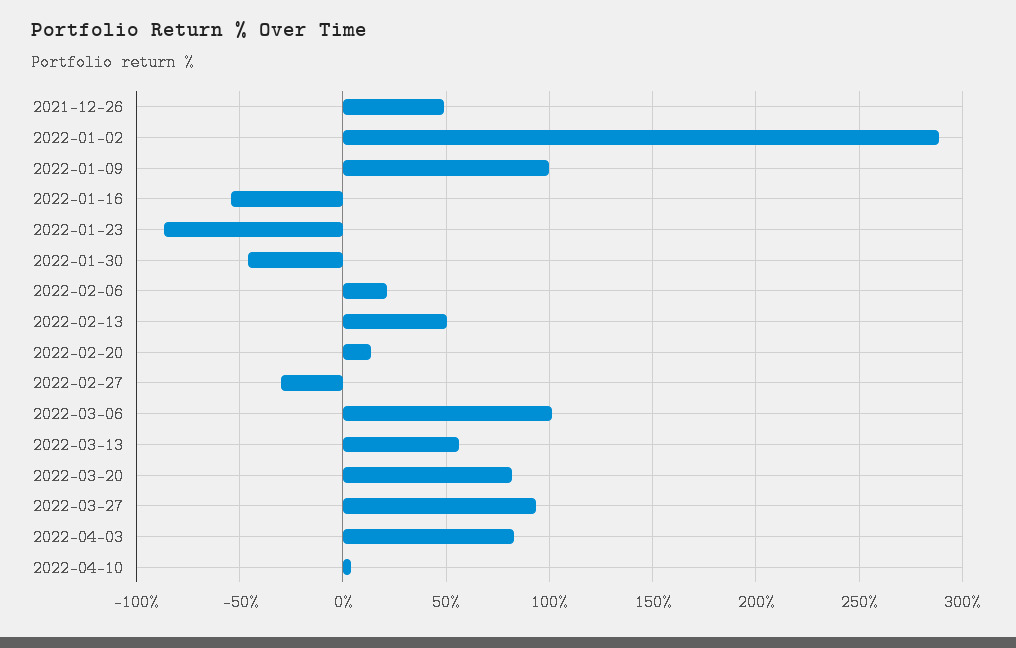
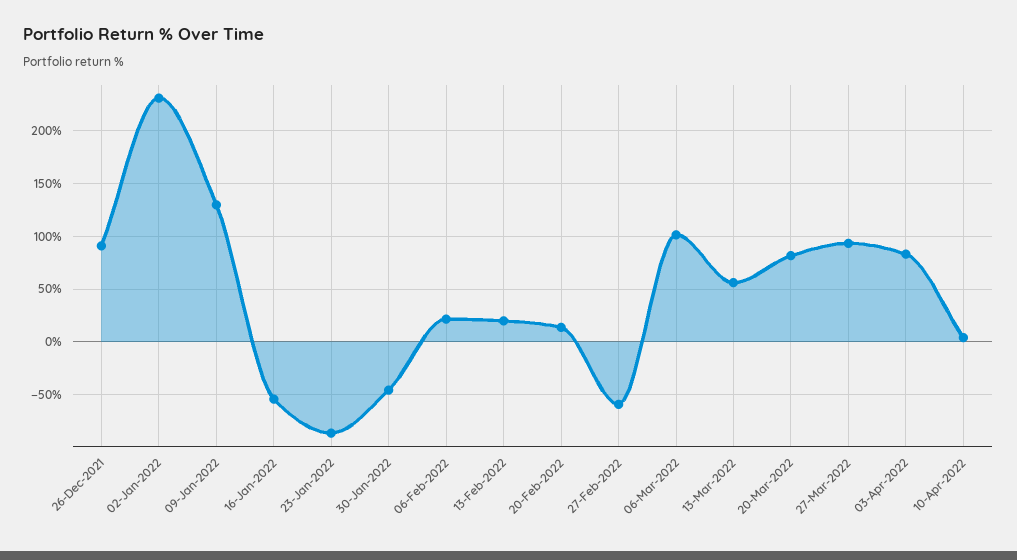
2021-12-26: 50 -> 90
2022-01-02: 290 -> 230
2022-01-09: 100 -> 130
2022-02-13: 50 -> 20
2022-02-27: -30 -> -60

